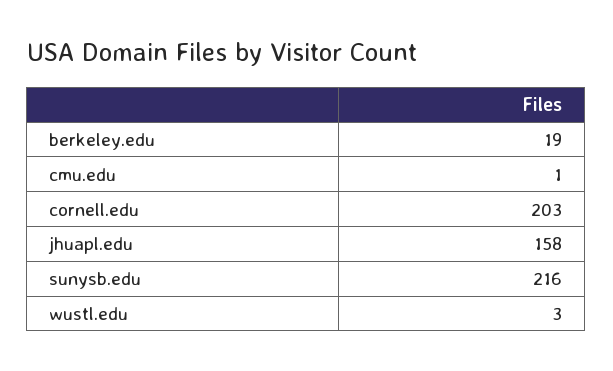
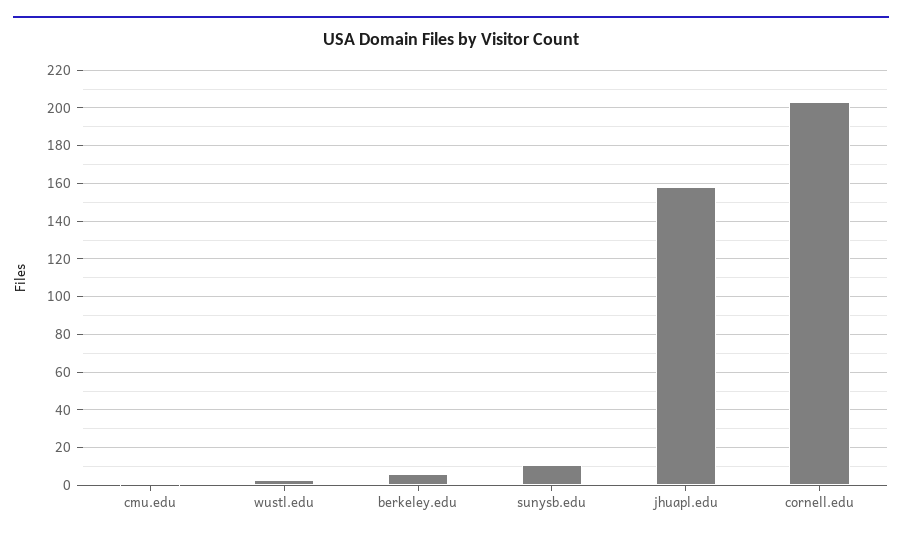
berkeley.edu: 19 -> 5
sunysb.edu: 216 -> 10

